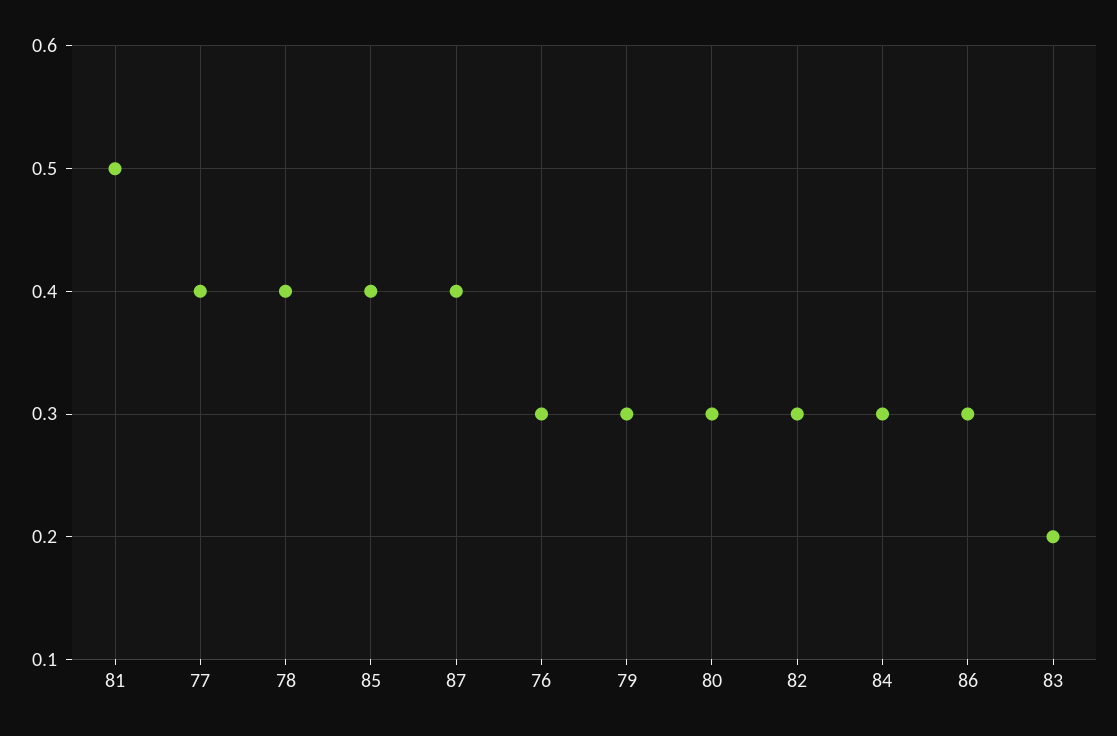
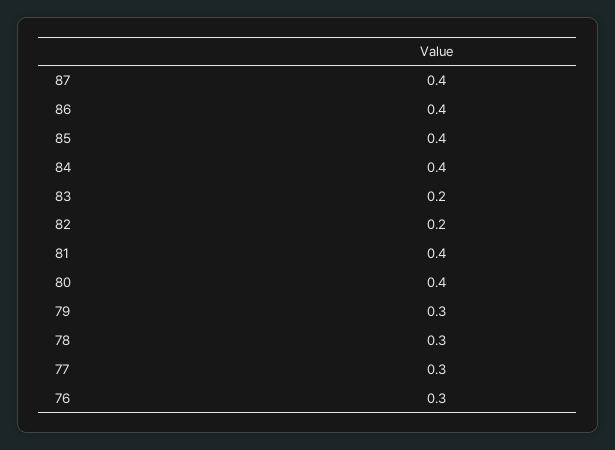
81: 0.5 -> 0.4
77: 0.4 -> 0.3
78: 0.4 -> 0.3
80: 0.3 -> 0.4
82: 0.3 -> 0.2
84: 0.3 -> 0.4
86: 0.3 -> 0.4

